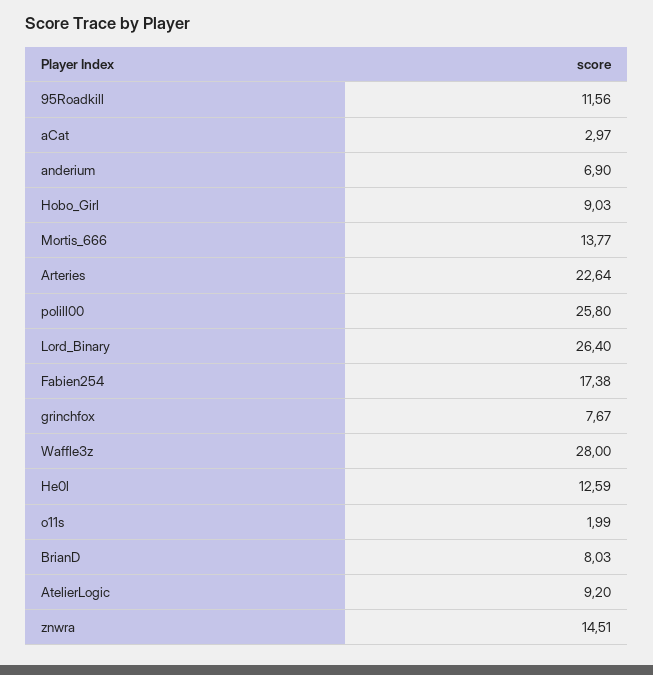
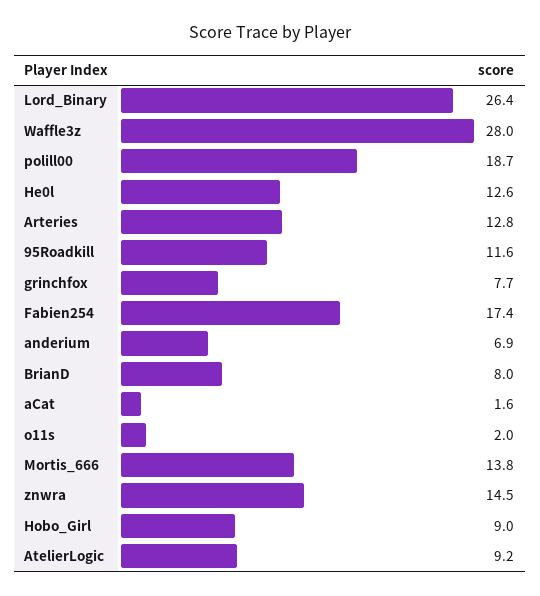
aCat: 2.97 -> 1.6
Arteries: 22.64 -> 12.8
polill00: 25.8 -> 18.7

